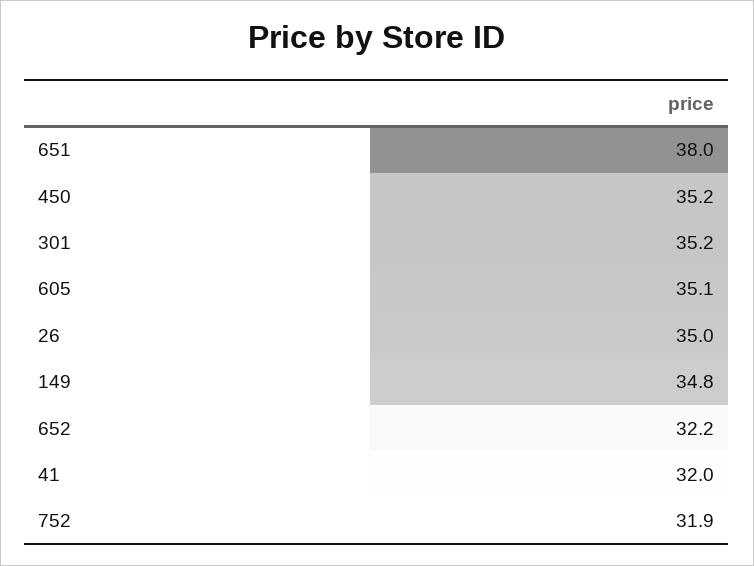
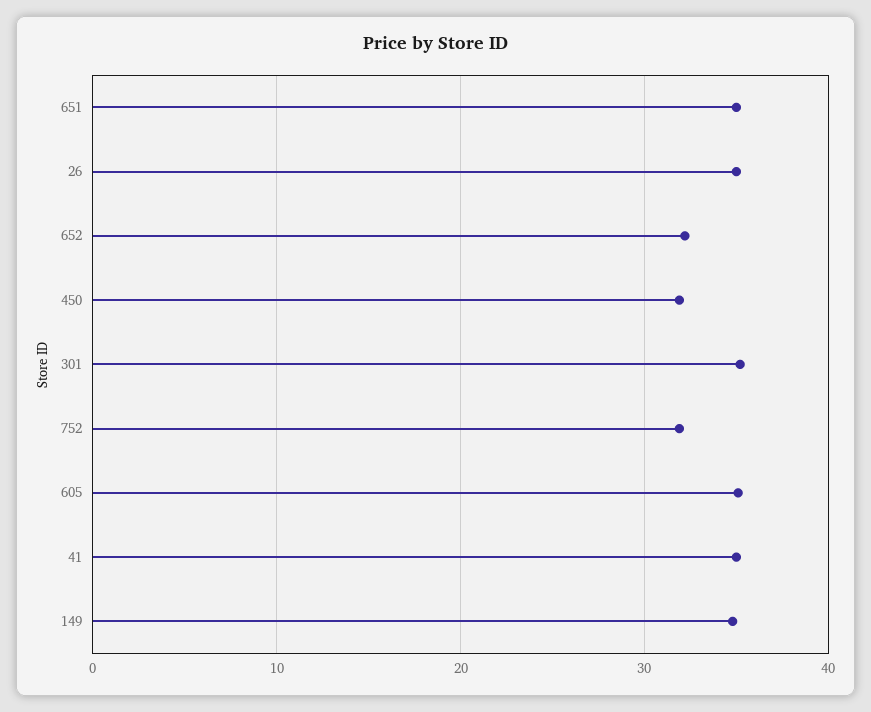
651: 38 -> 35
450: 35.2 -> 32
41: 32 -> 35

